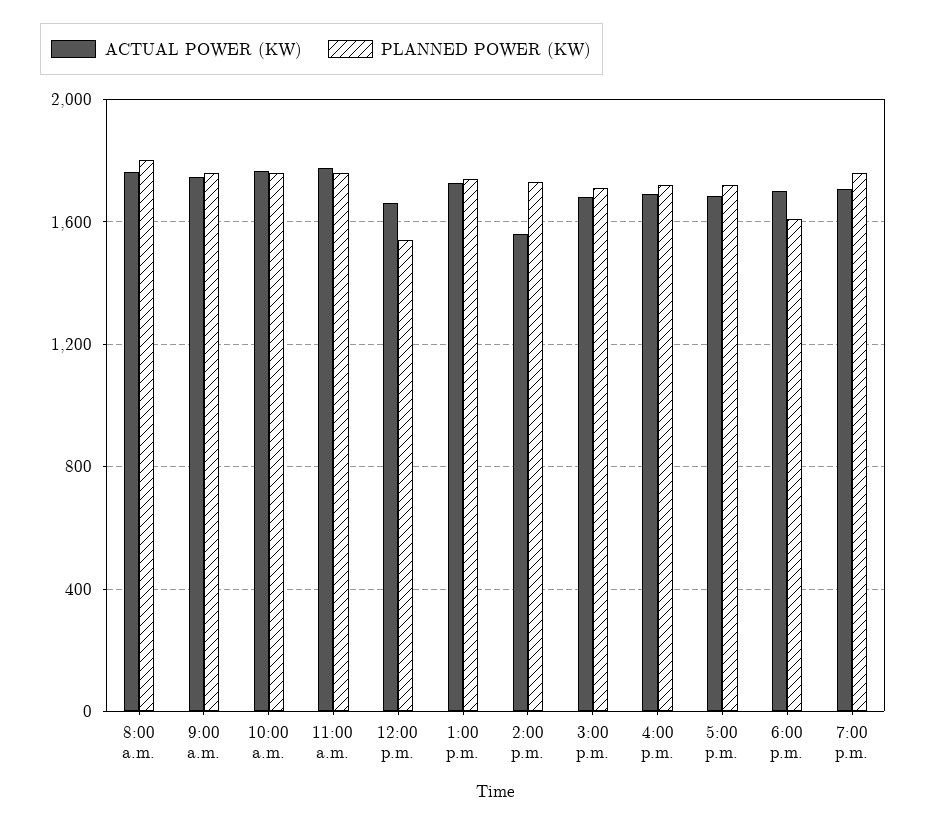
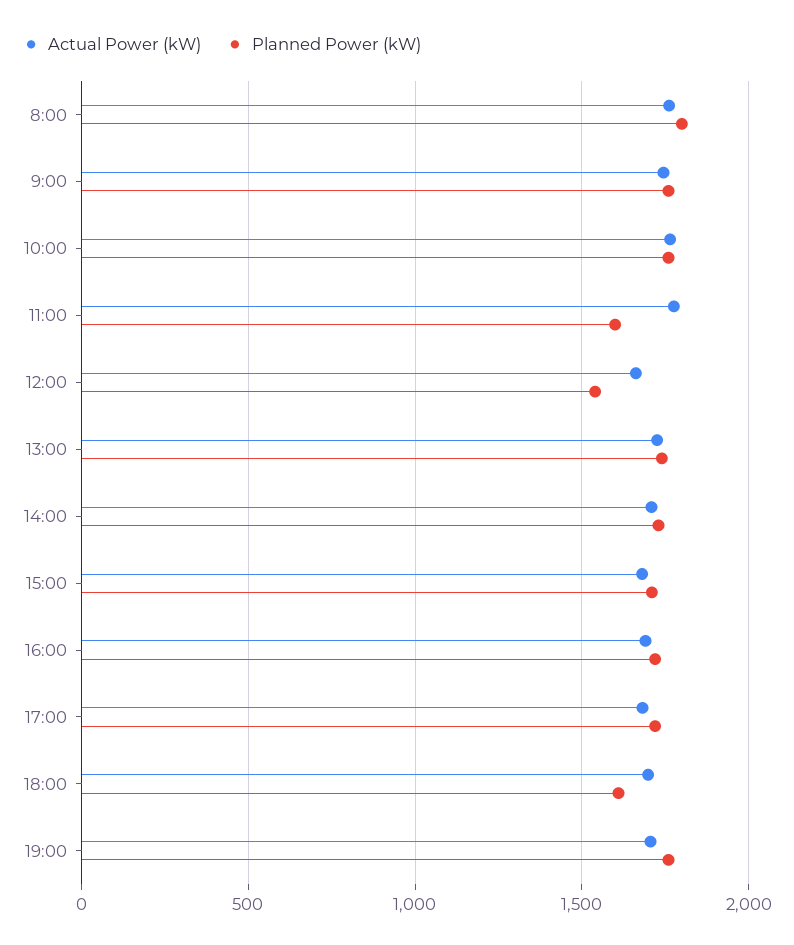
PLANNED POWER (KW), 11:00 a.m.: 1750 -> 1600
ACTUAL POWER (KW), 2:00 p.m.: 1550 -> 1700

